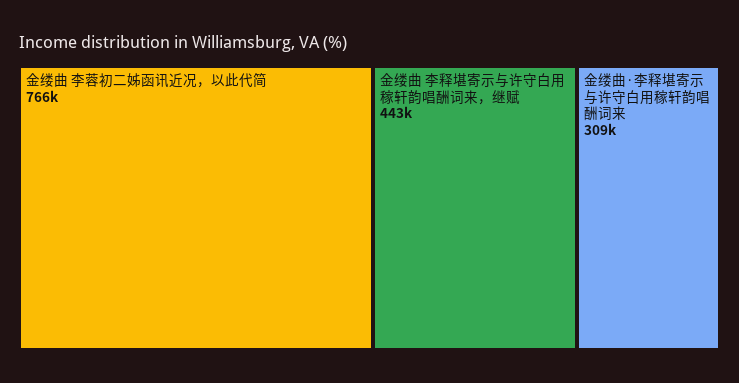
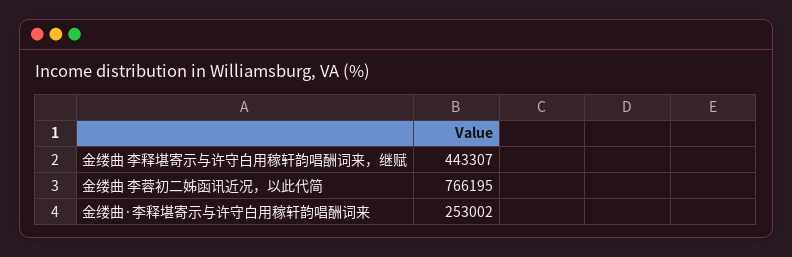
金缕曲·李释堪寄示与许守白用稼轩韵唱酬词来: 309000 -> 253002

